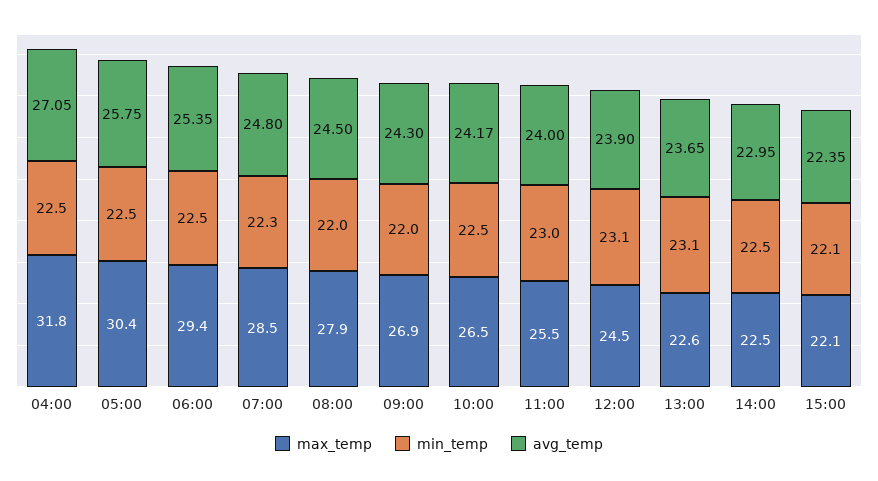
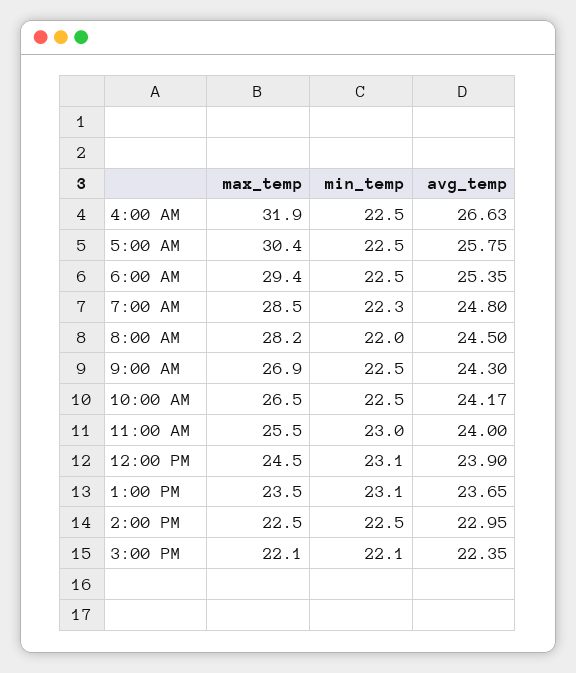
max_temp, 04:00: 31.8 -> 31.9
avg_temp, 04:00: 27.05 -> 26.63
max_temp, 08:00: 27.9 -> 28.2
min_temp, 09:00: 22 -> 22.5
max_temp, 13:00: 22.6 -> 23.5

